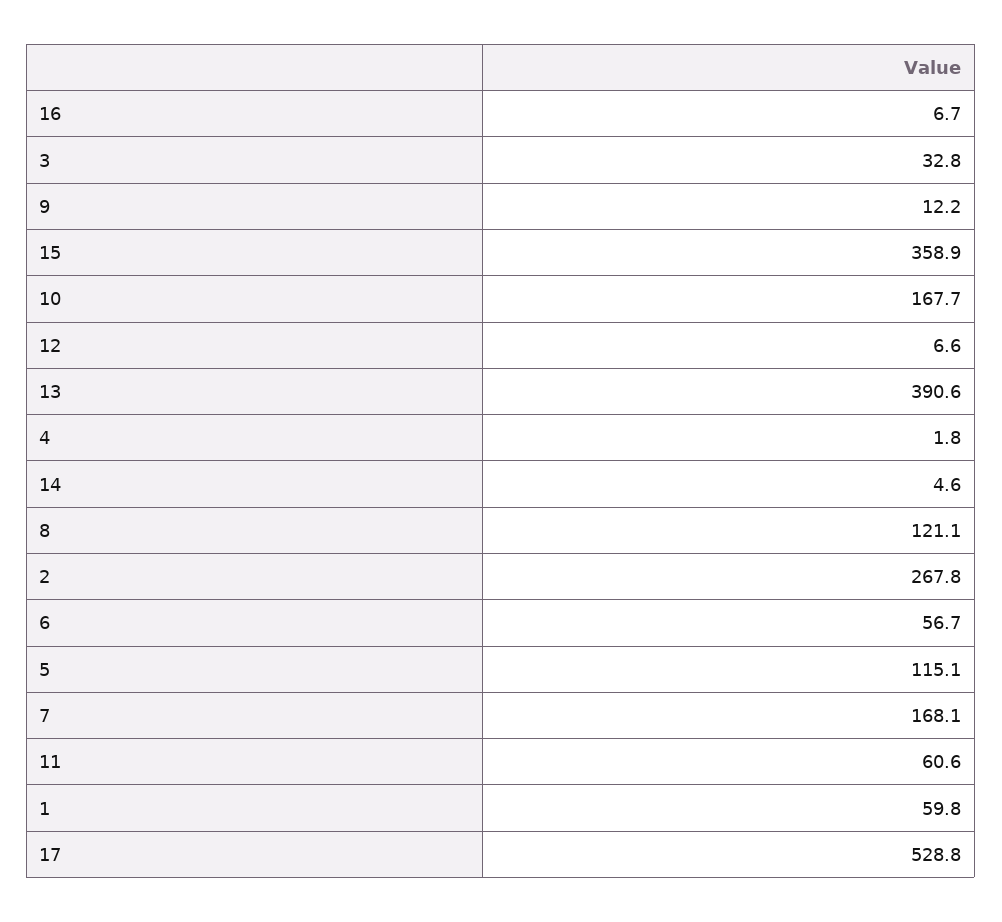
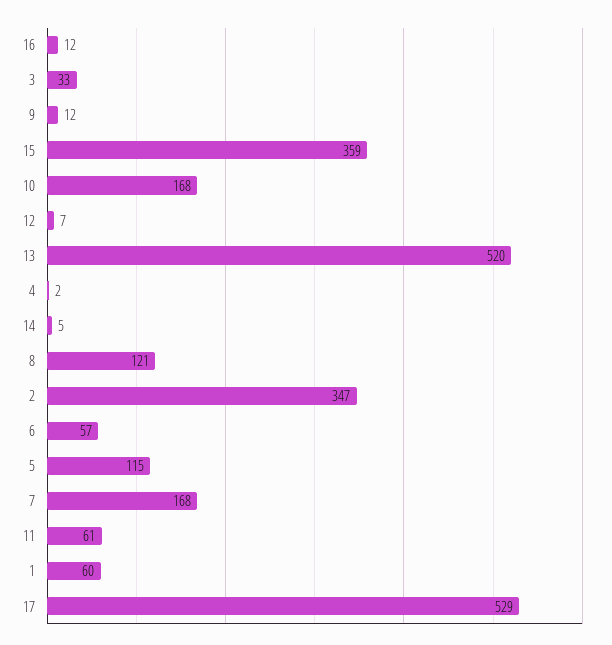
16: 6.7 -> 12
13: 390.6 -> 520
2: 267.8 -> 347

